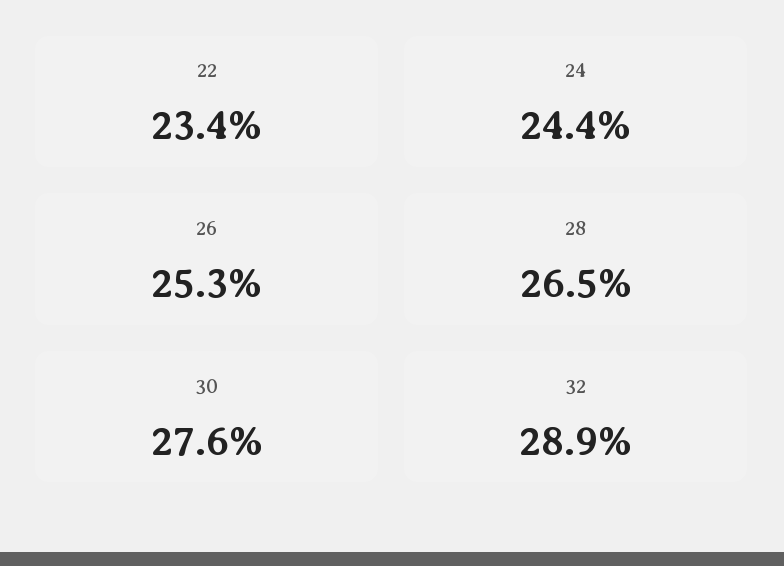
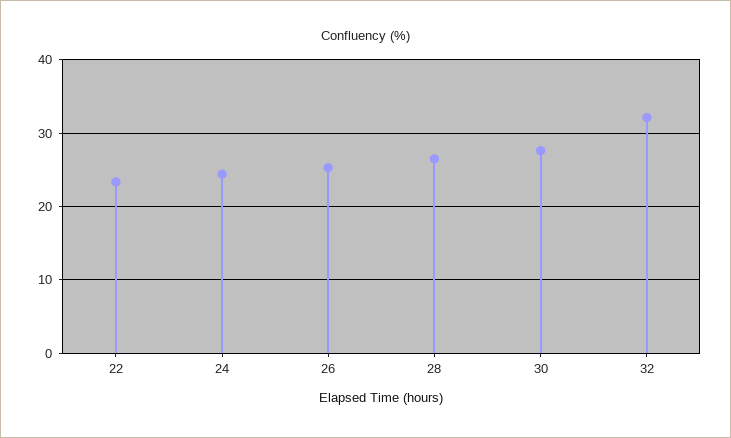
32: 28.9 -> 32

